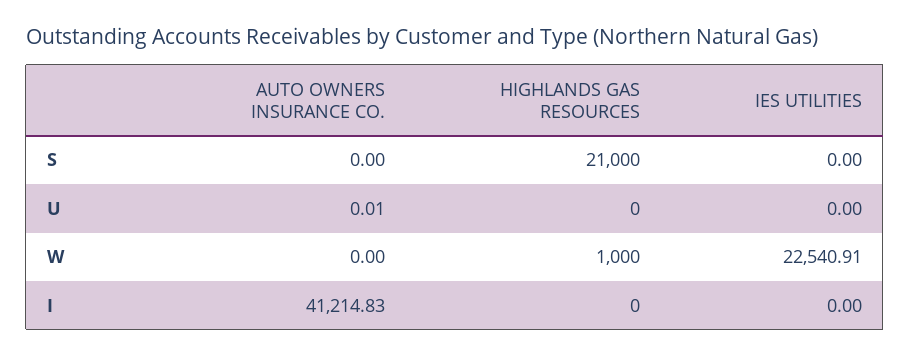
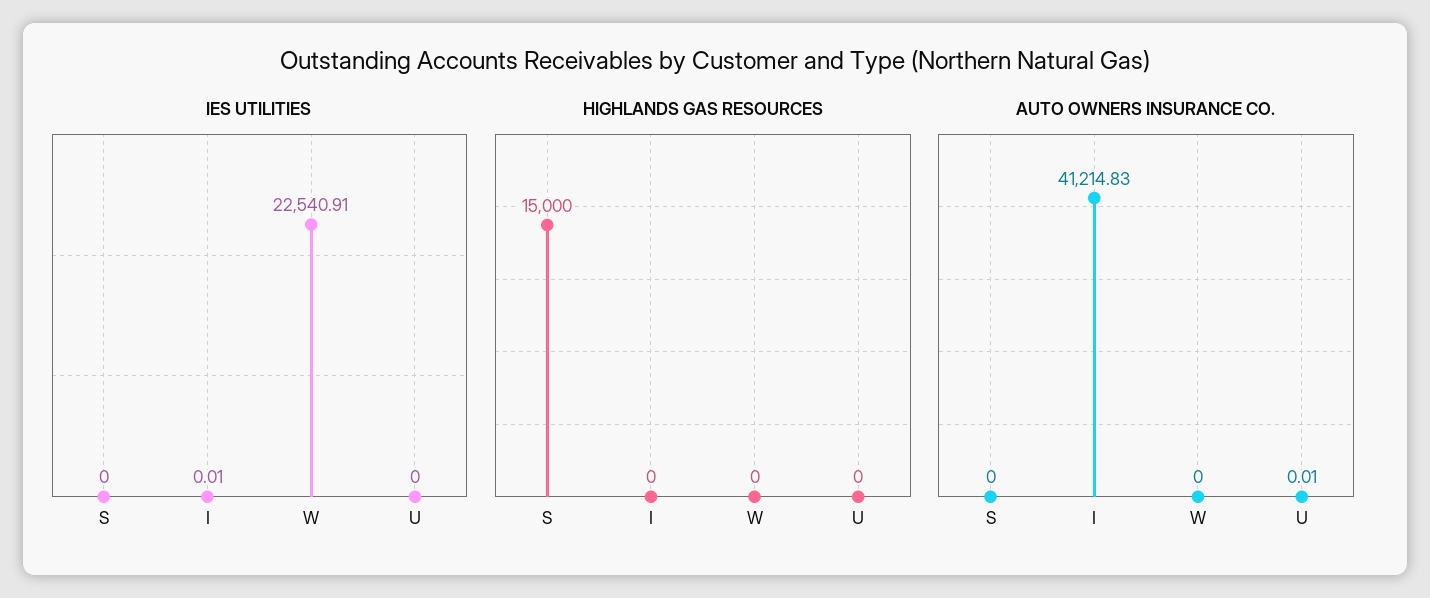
HIGHLANDS GAS RESOURCES, S: 21000 -> 15000
HIGHLANDS GAS RESOURCES, W: 1000 -> 0
IES UTILITIES, I: 0 -> 0.01

